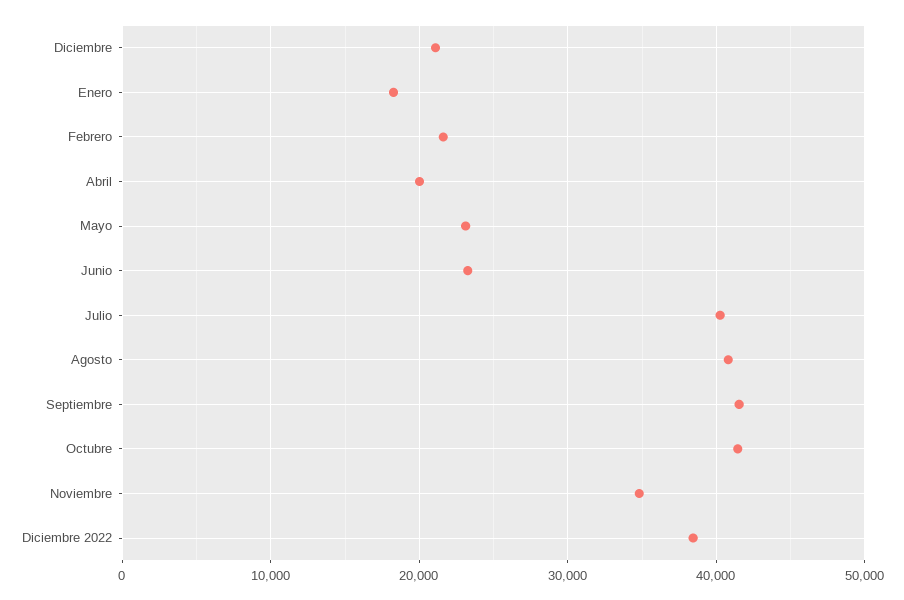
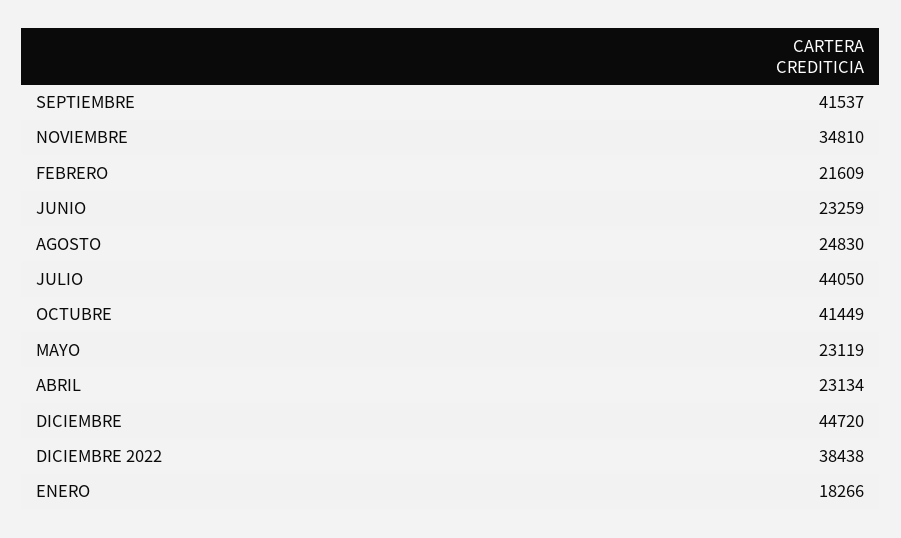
Diciembre: 21000 -> 44720
Abril: 20000 -> 23134
Julio: 40000 -> 44050
Agosto: 41000 -> 24830

